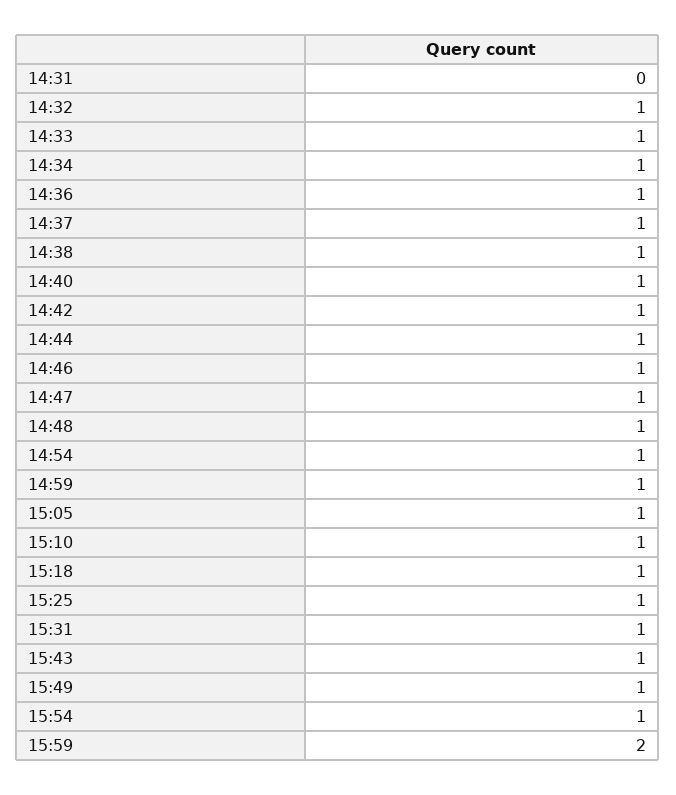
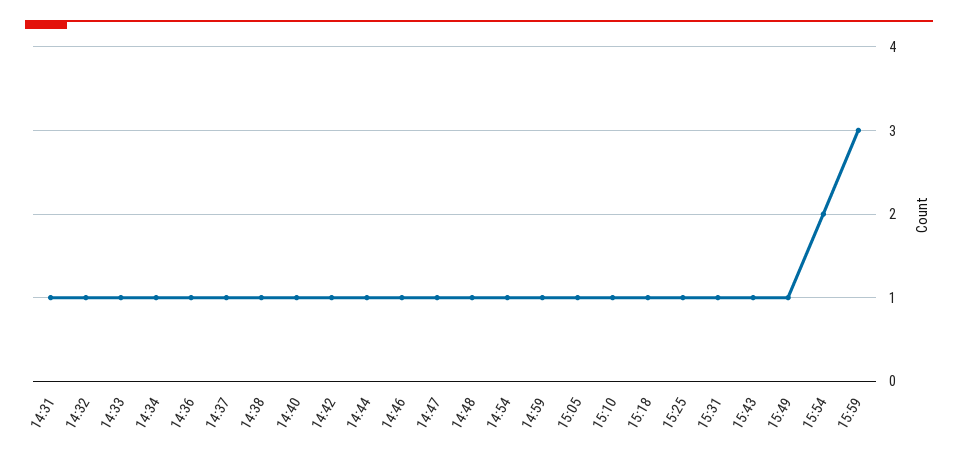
14:31: 0 -> 1
15:54: 1 -> 2
15:59: 2 -> 3

